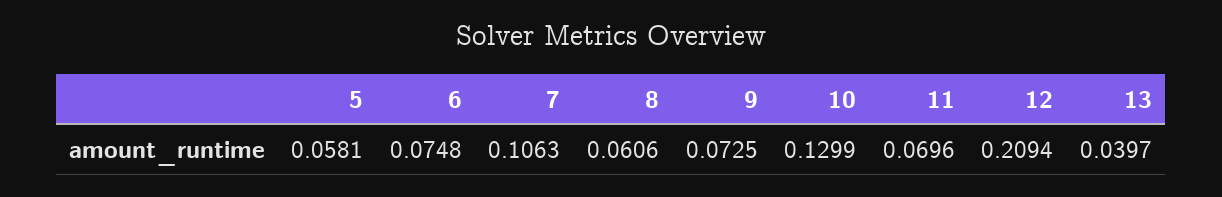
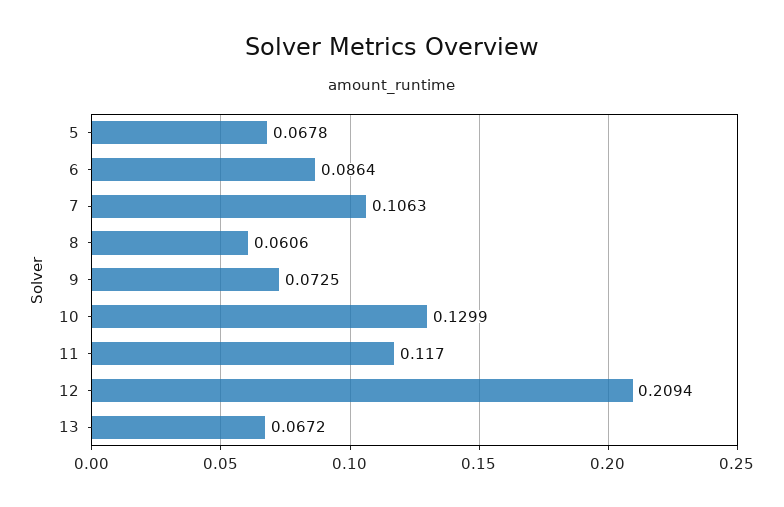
5: 0.0581 -> 0.0678
6: 0.0748 -> 0.0864
11: 0.0696 -> 0.117
13: 0.0397 -> 0.0672

